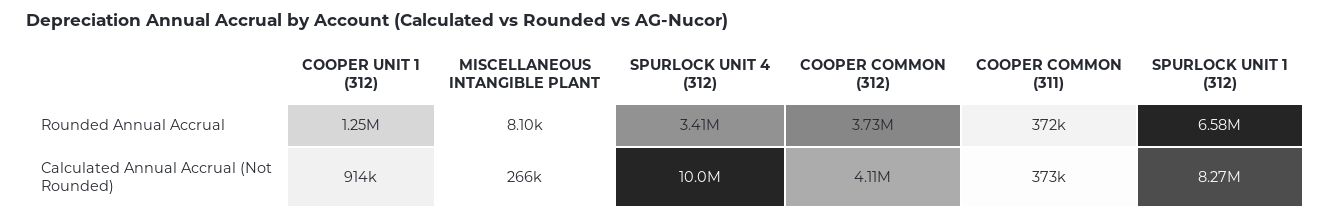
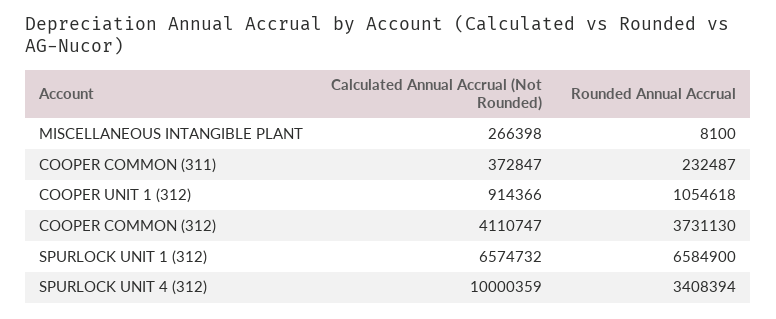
COOPER UNIT 1 (312), Rounded Annual Accrual: 1250000 -> 1054618
COOPER COMMON (311), Rounded Annual Accrual: 372000 -> 232487
SPURLOCK UNIT 1 (312), Calculated Annual Accrual (Not Rounded): 8270000 -> 6574732

